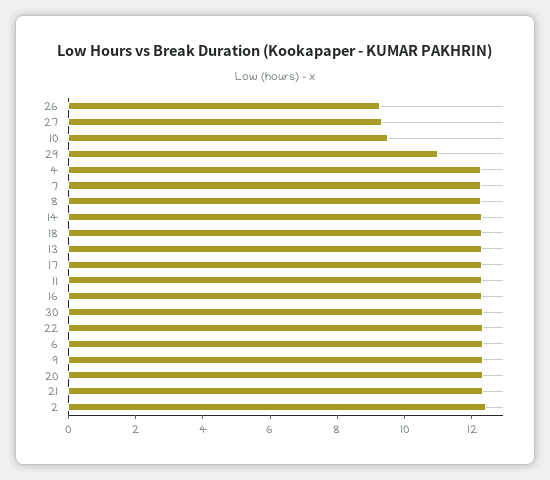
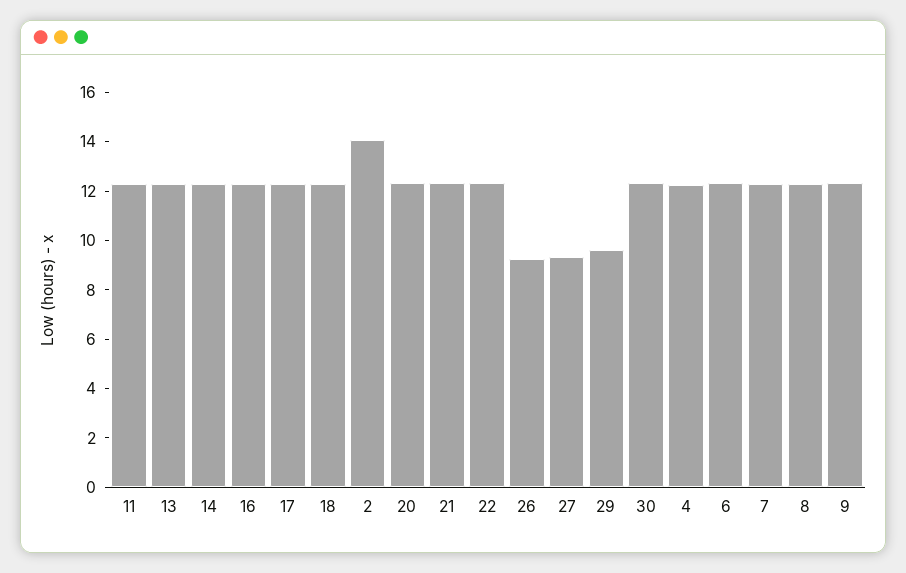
10: 9.5 -> none
29: 11 -> 9.5
2: 12.5 -> 14

